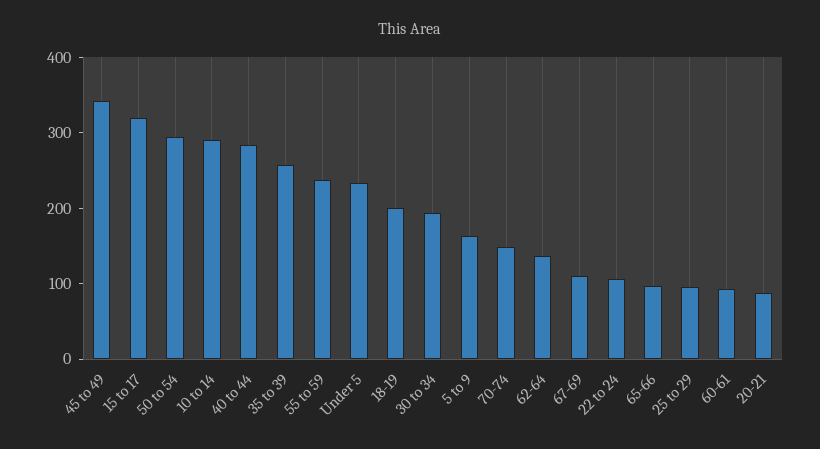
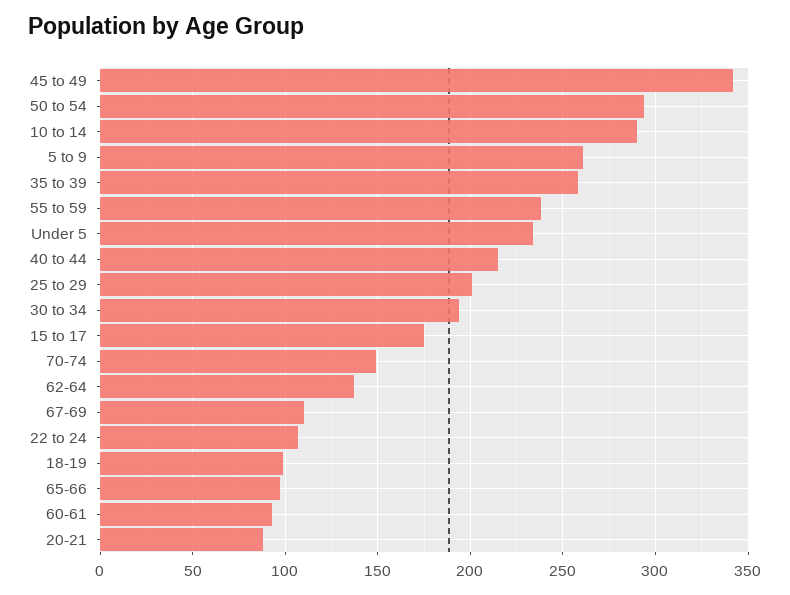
15 to 17: 320 -> 175
40 to 44: 280 -> 215
18-19: 200 -> 100
5 to 9: 160 -> 260
25 to 29: 100 -> 200

